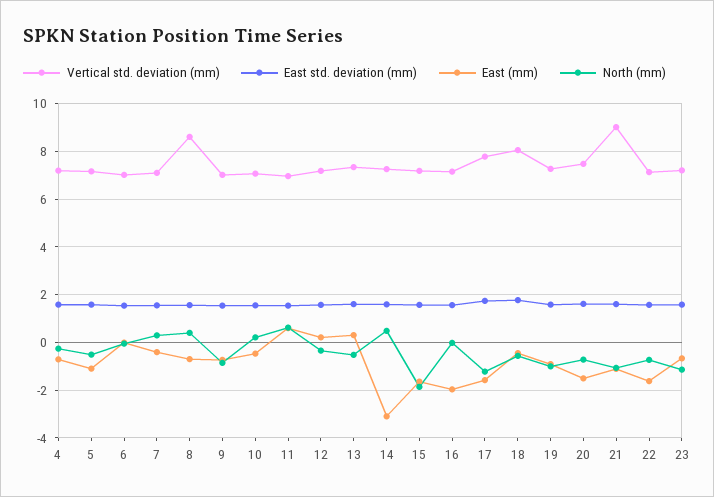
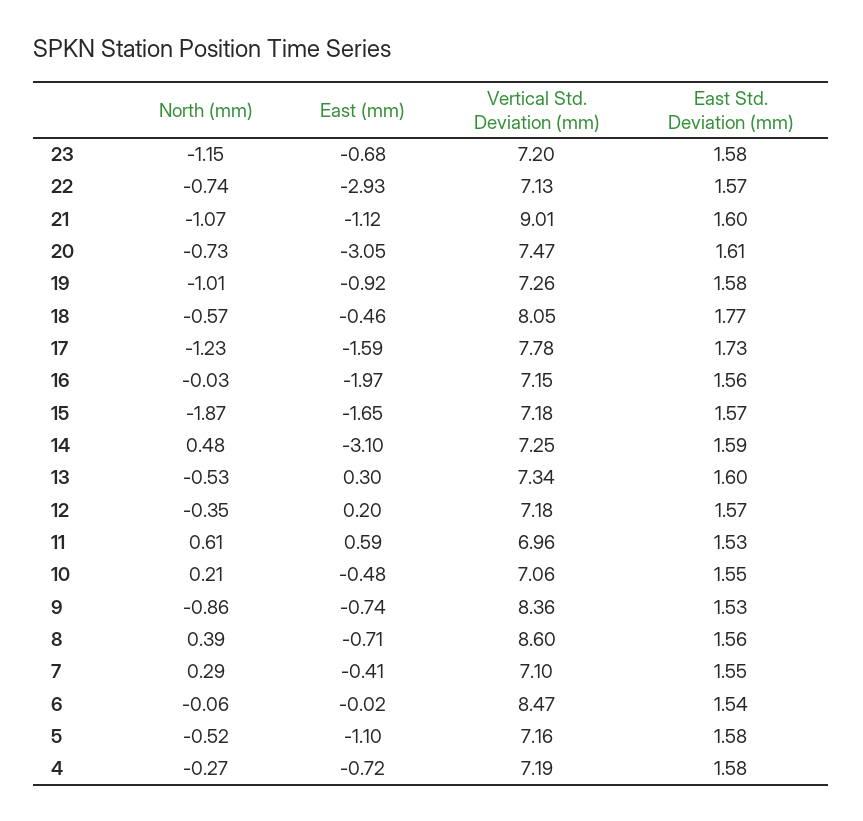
Vertical std. deviation (mm), 6: 7 -> 8.47
Vertical std. deviation (mm), 9: 7 -> 8.36
East (mm), 20: -1.5 -> -3.05
East (mm), 22: -1.5 -> -2.93

